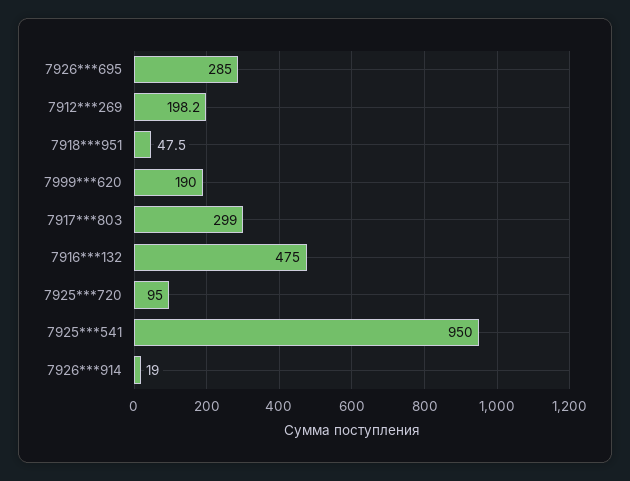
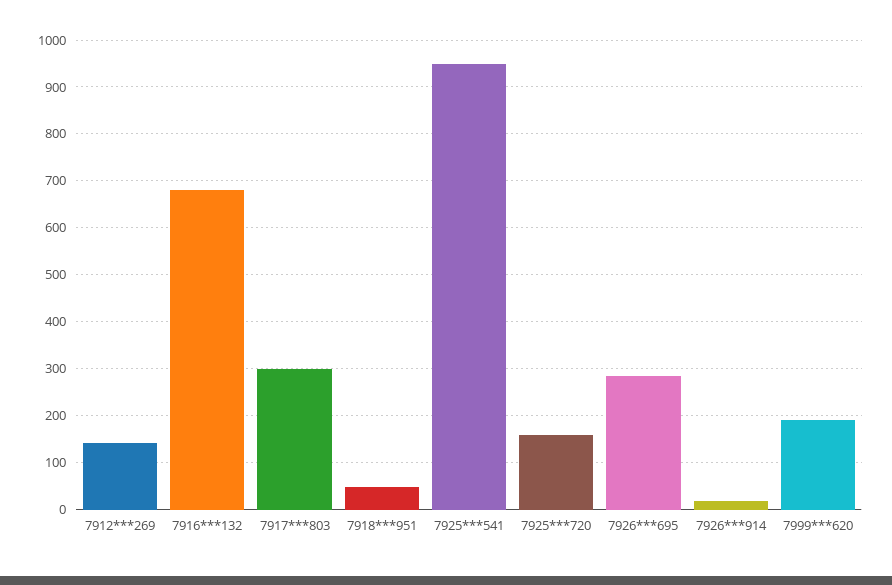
7912***269: 198.2 -> 140
7916***132: 475 -> 680
7925***720: 95 -> 160

